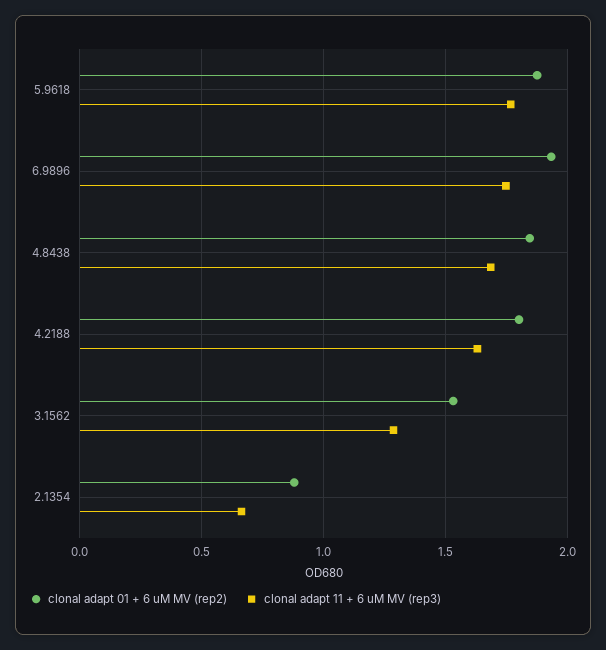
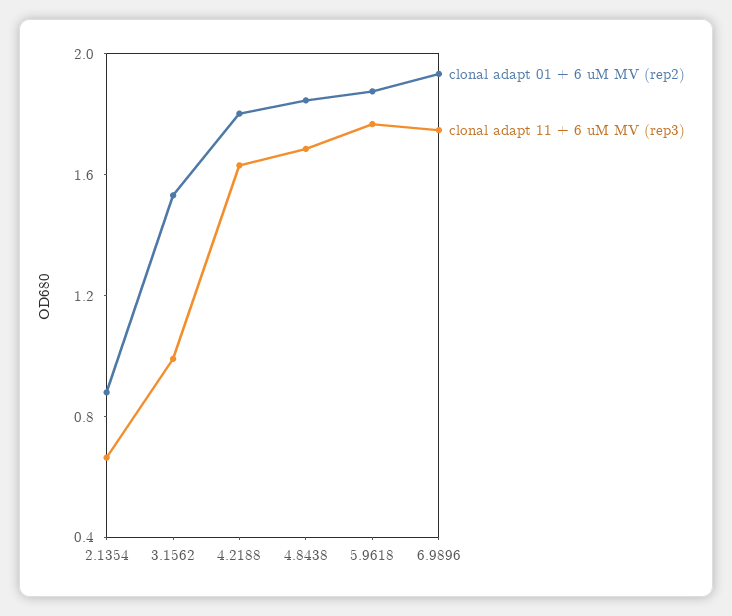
clonal adapt 11 + 6 uM MV (rep3), 3.1562: 1.3 -> 1

